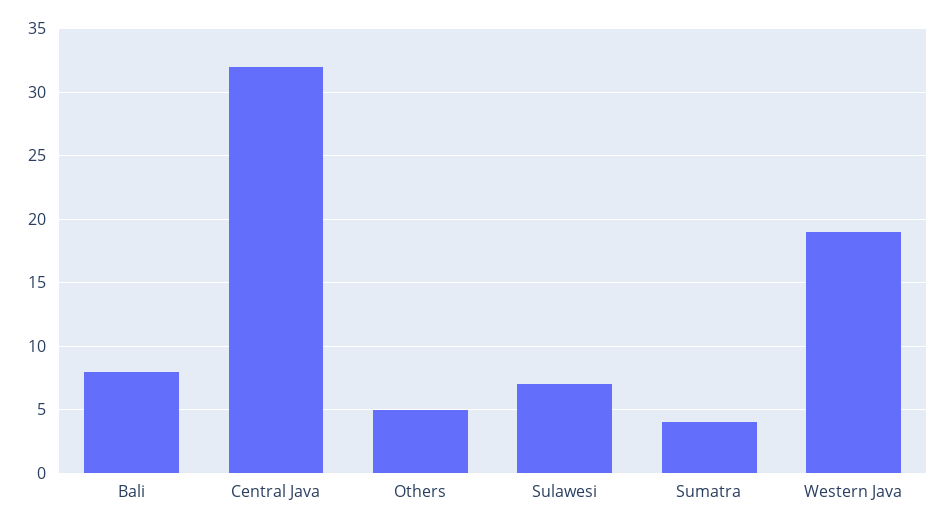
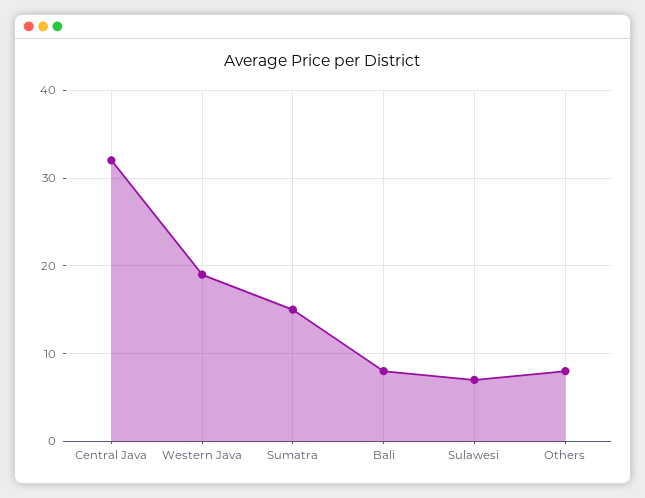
Others: 5 -> 8
Sumatra: 4 -> 15

